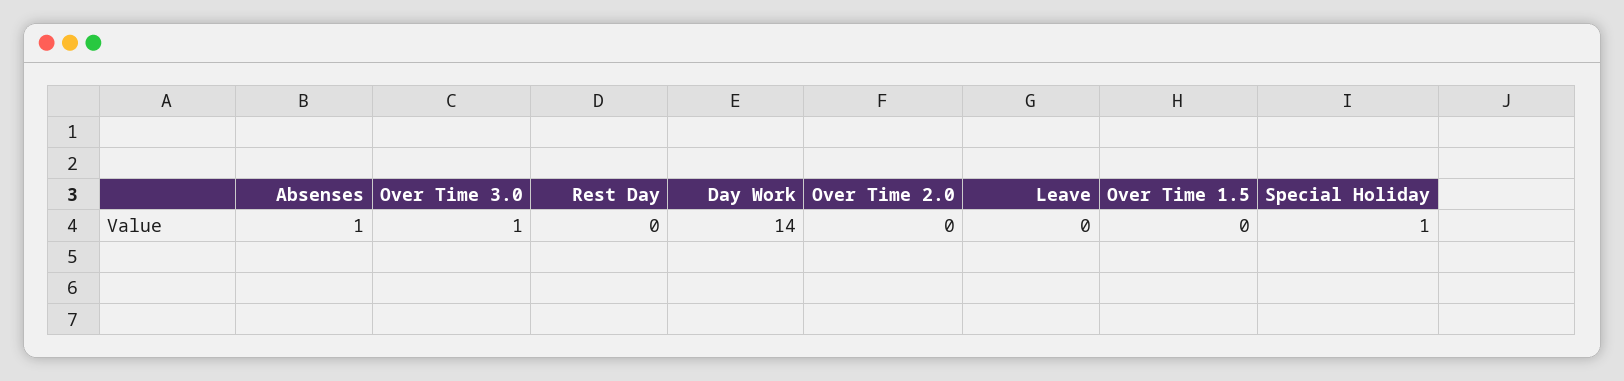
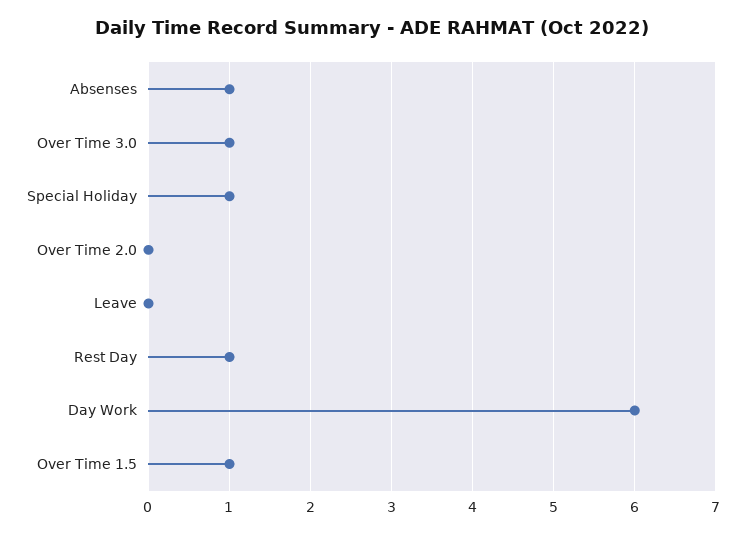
Rest Day: 0 -> 1
Day Work: 14 -> 6
Over Time 1.5: 0 -> 1

